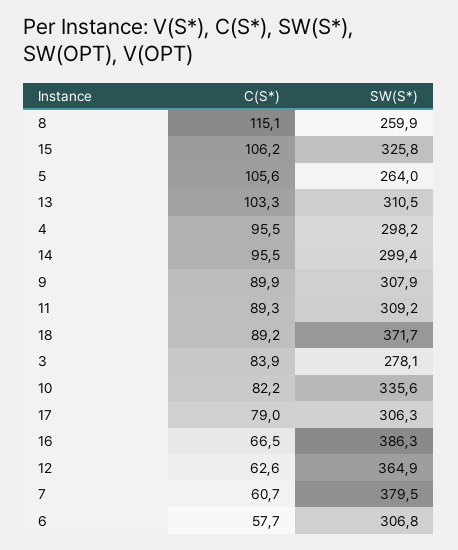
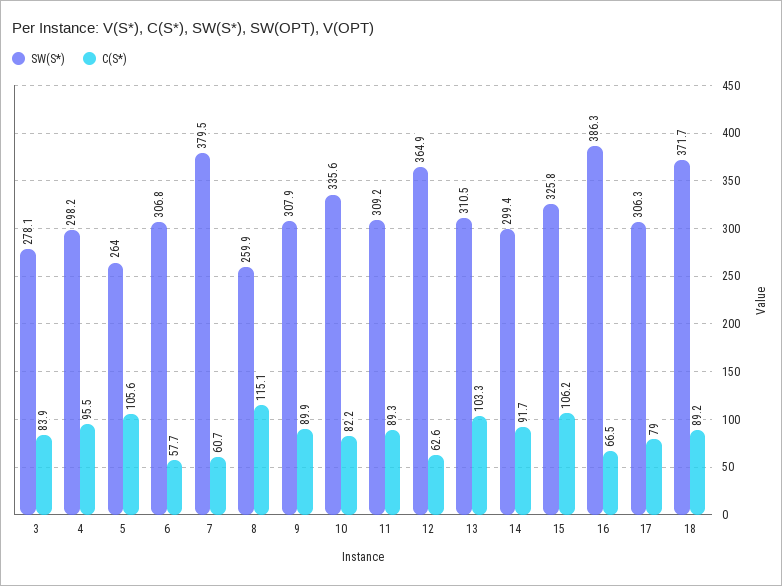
C(S*), 14: 95.5 -> 91.7

